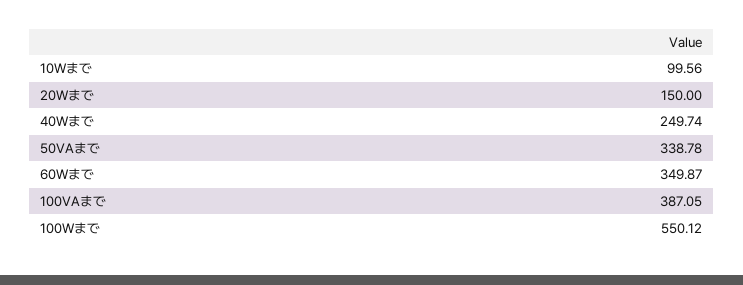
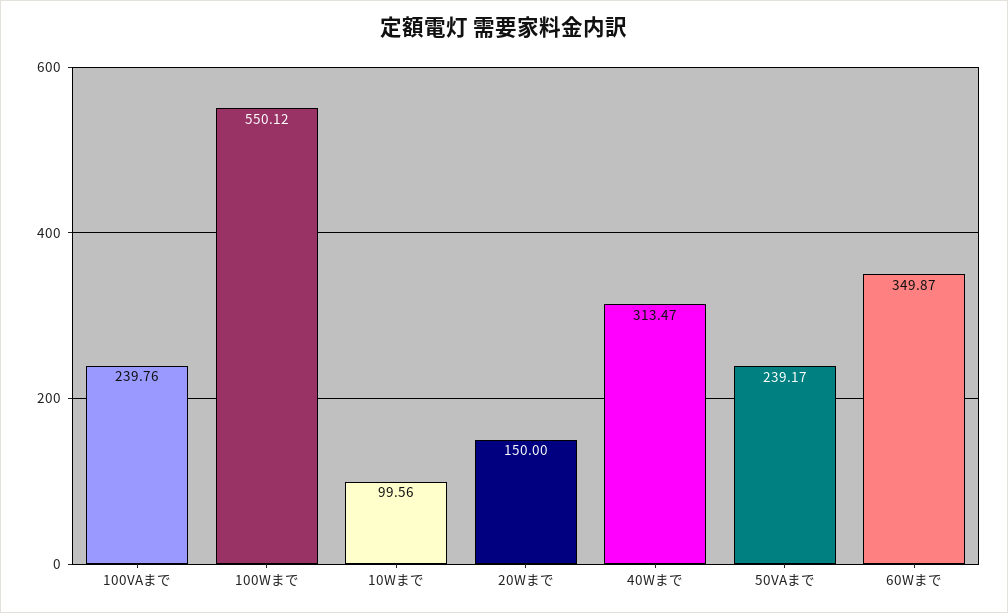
40Wまで: 249.74 -> 313.47
50VAまで: 338.78 -> 239.17
100VAまで: 387.05 -> 239.76

